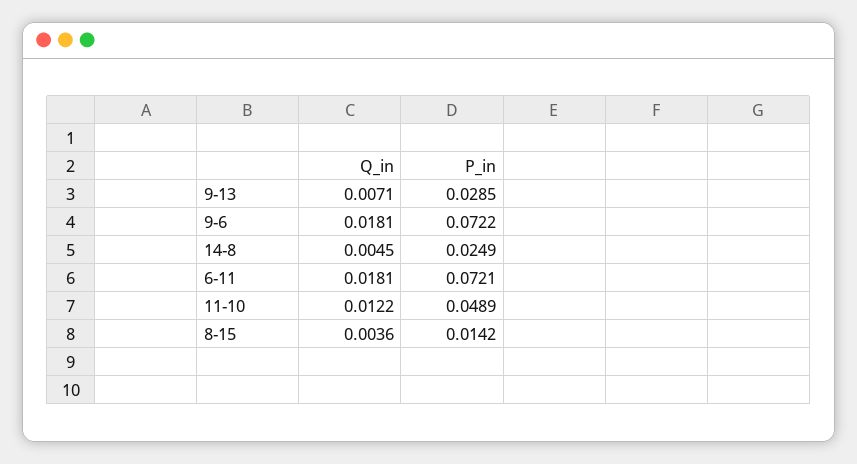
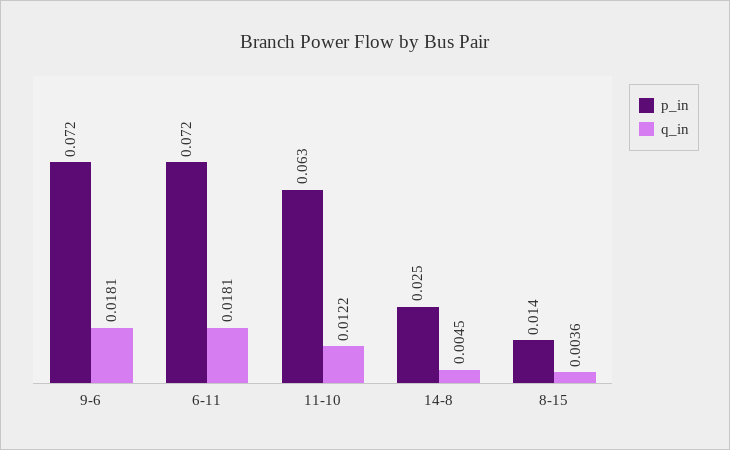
Q_in, 9-13: 0.0071 -> none
P_in, 9-13: 0.0285 -> none
P_in, 11-10: 0.0489 -> 0.063

